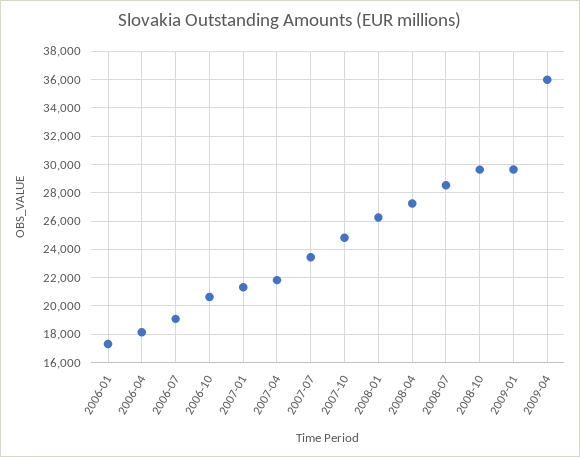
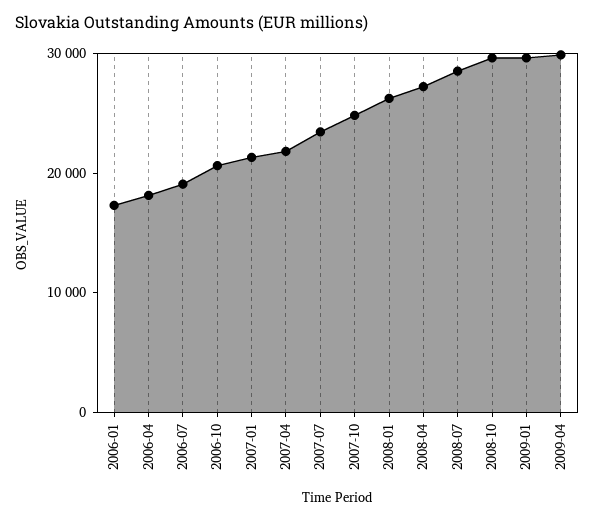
2009-04: 36000 -> 30000

